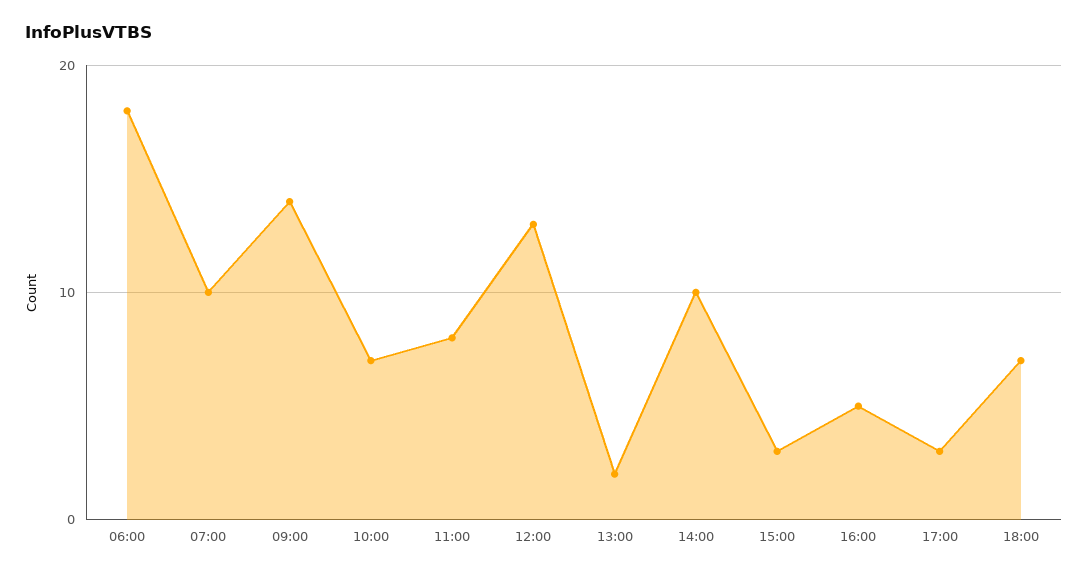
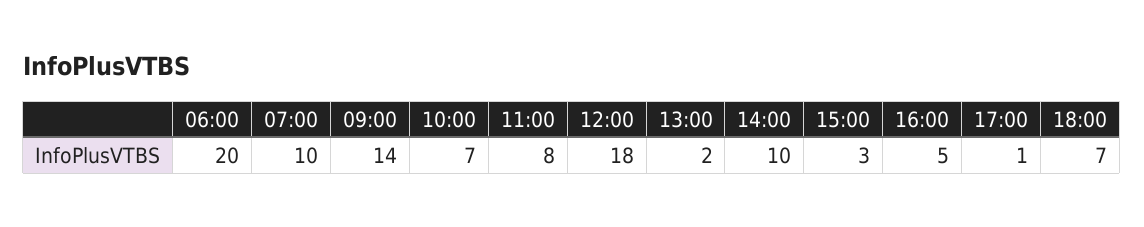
06:00: 18 -> 20
12:00: 13 -> 18
17:00: 3 -> 1

